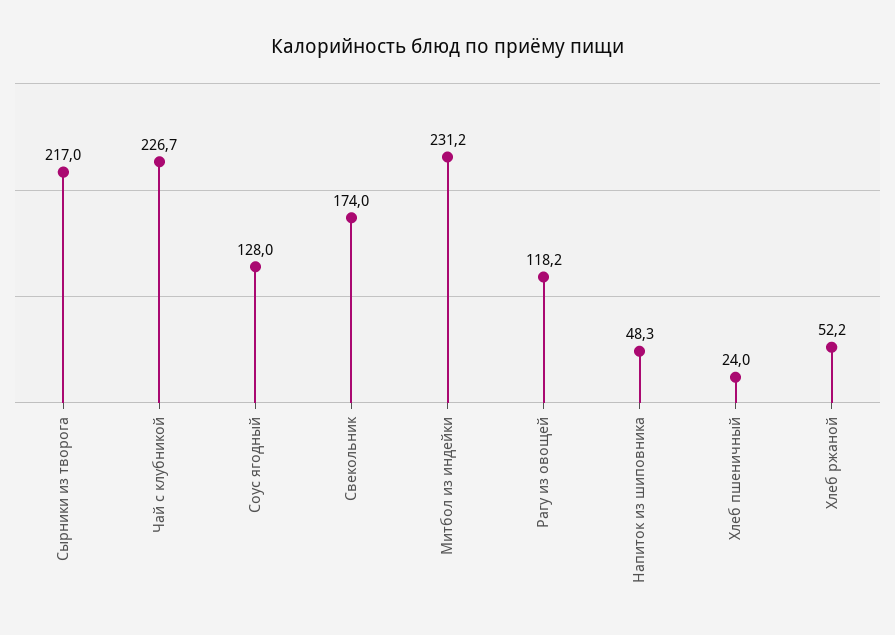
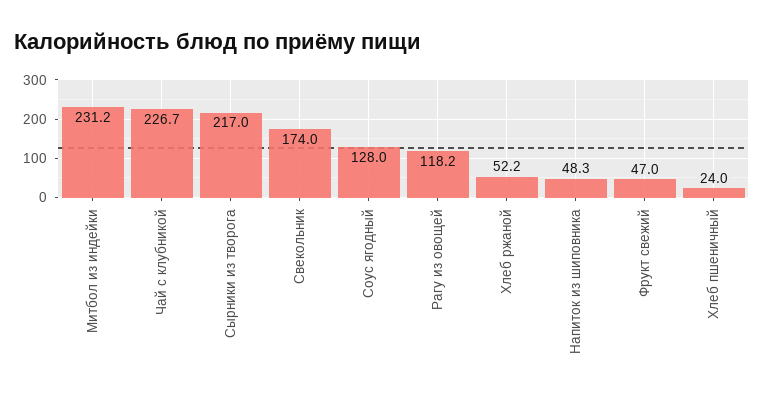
Фрукт свежий: none -> 47

